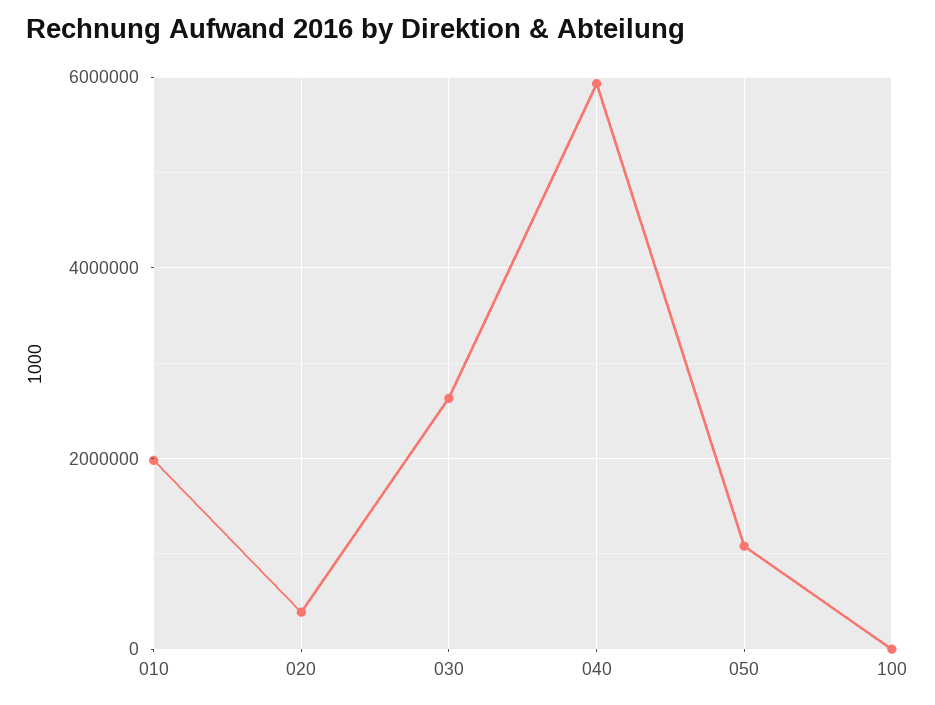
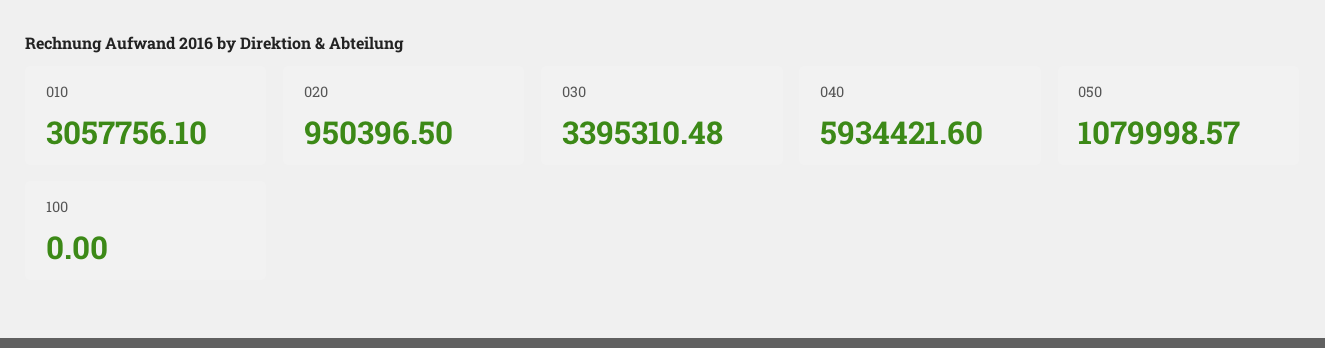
010: 2000000 -> 3057756.1
020: 400000 -> 950396.5
030: 2600000 -> 3395310.48

